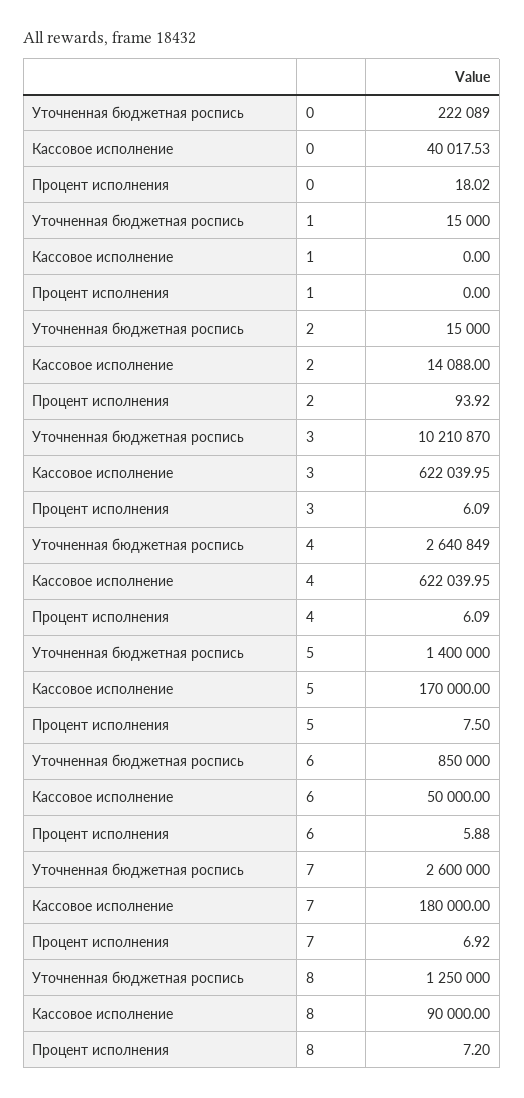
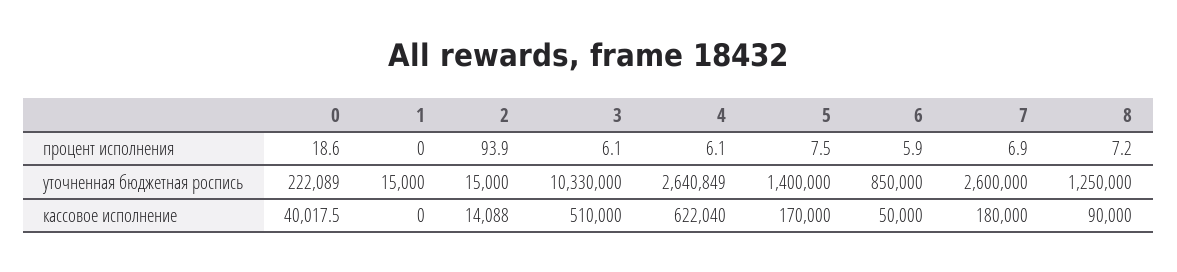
Процент исполнения, 0: 18.02 -> 18.6
Уточненная бюджетная роспись, 3: 10210870 -> 10330000
Кассовое исполнение, 3: 622039.95 -> 510000

